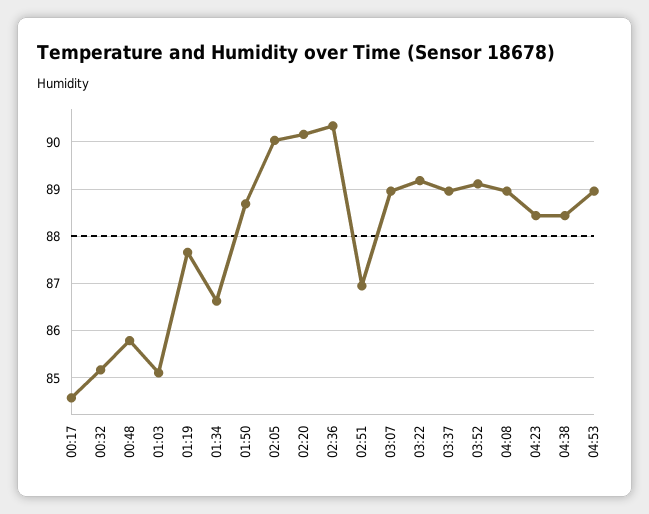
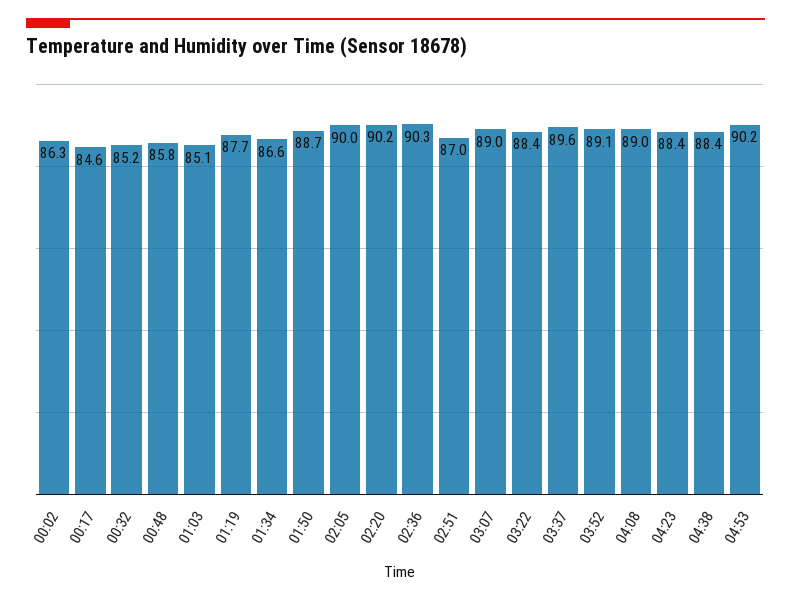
03:22: 89.2 -> 88.4
03:37: 89 -> 89.6
04:53: 89 -> 90.2
00:02: none -> 86.3

